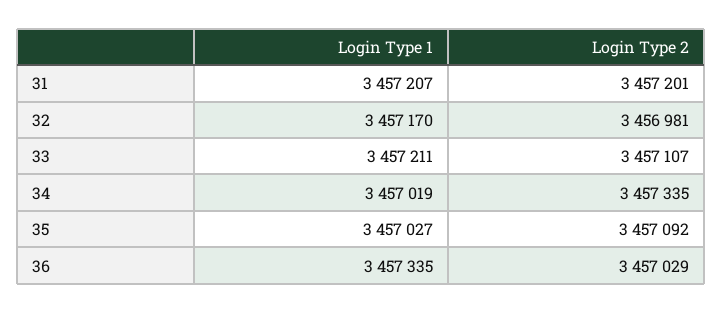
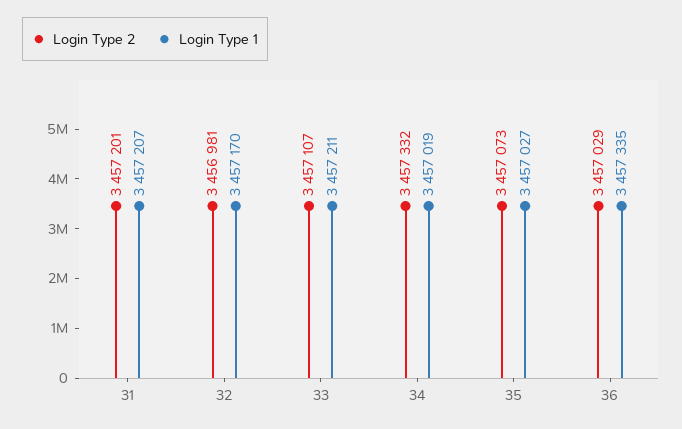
Login Type 2, 34: 3457335 -> 3457332
Login Type 2, 35: 3457092 -> 3457073

